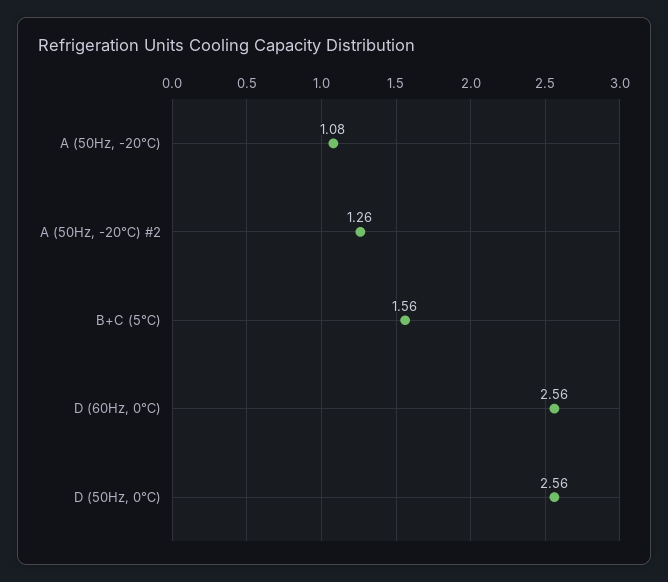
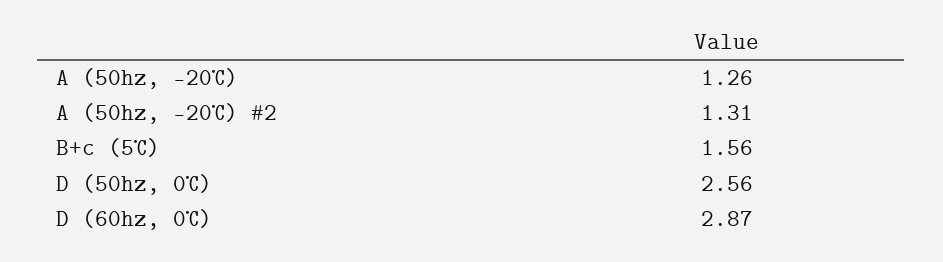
A (50Hz, -20℃): 1.08 -> 1.26
A (50Hz, -20℃) #2: 1.26 -> 1.31
D (60Hz, 0℃): 2.56 -> 2.87

